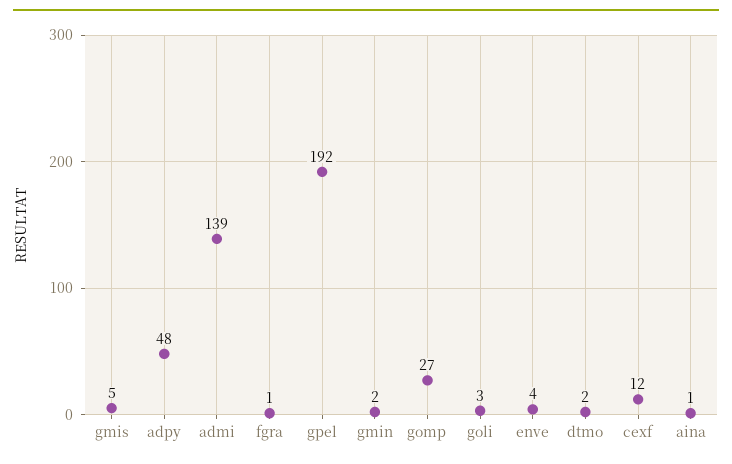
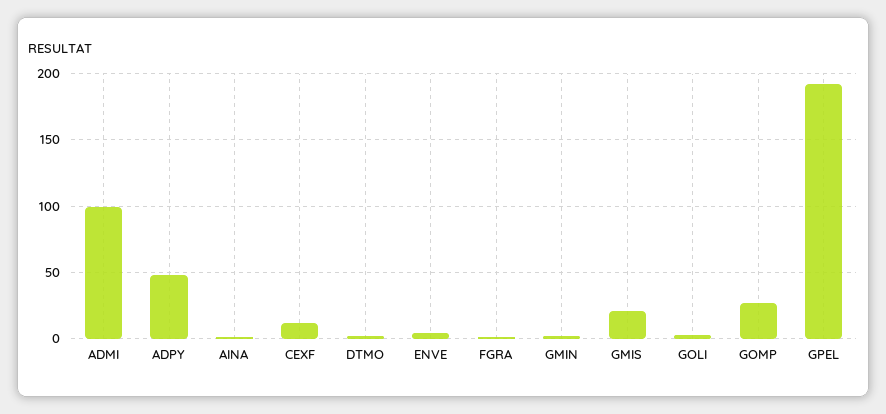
gmis: 5 -> 20
admi: 139 -> 100

